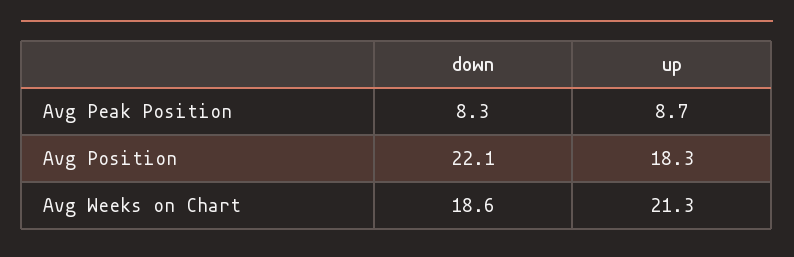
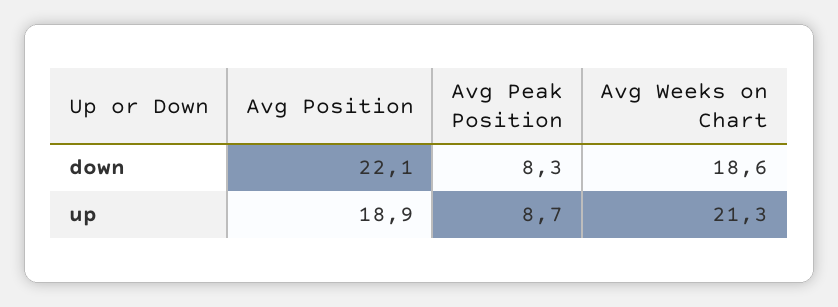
up, Avg Position: 18.3 -> 18.9

